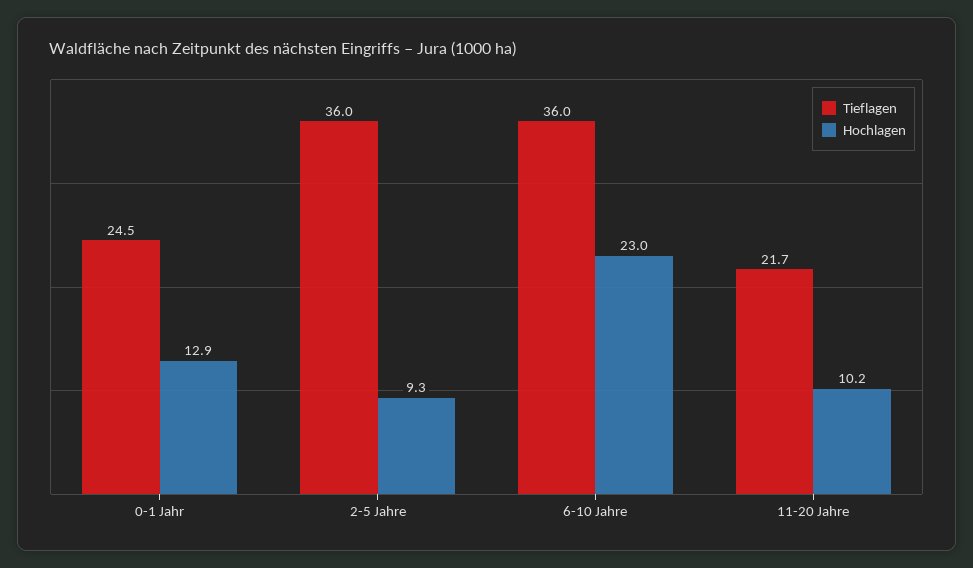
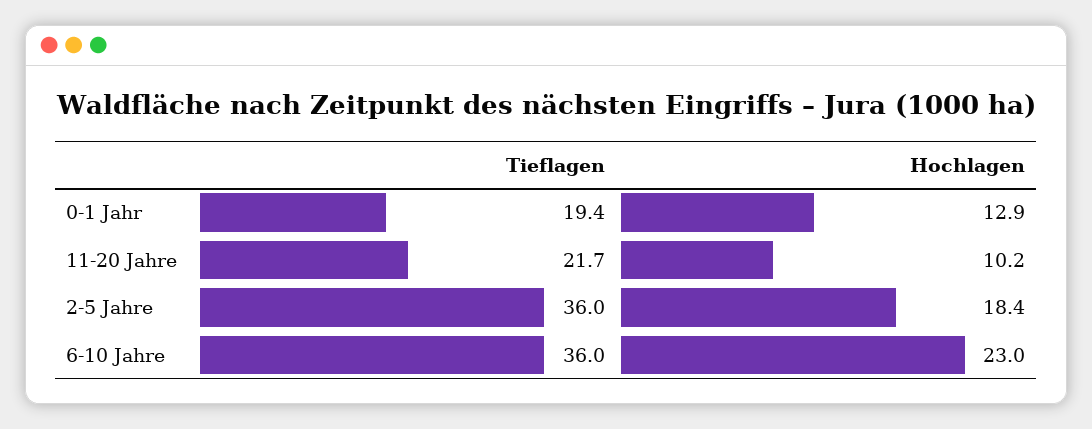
Tieflagen, 0-1 Jahr: 24.5 -> 19.4
Hochlagen, 2-5 Jahre: 9.3 -> 18.4

